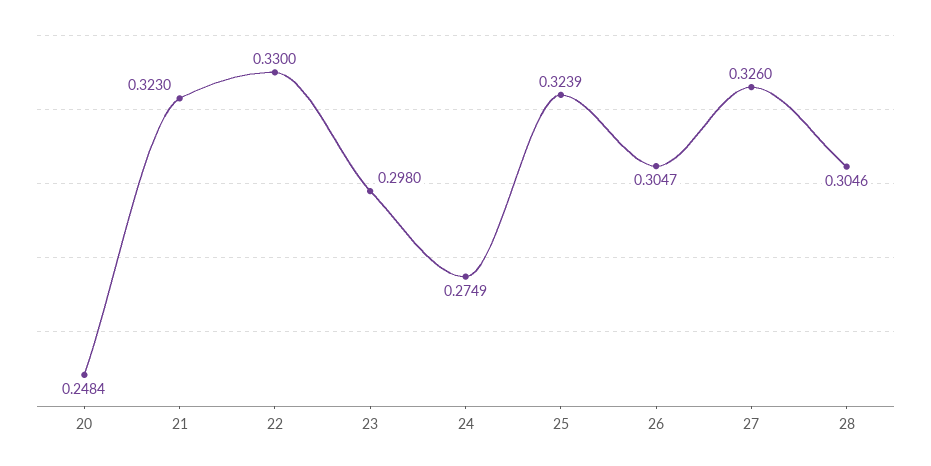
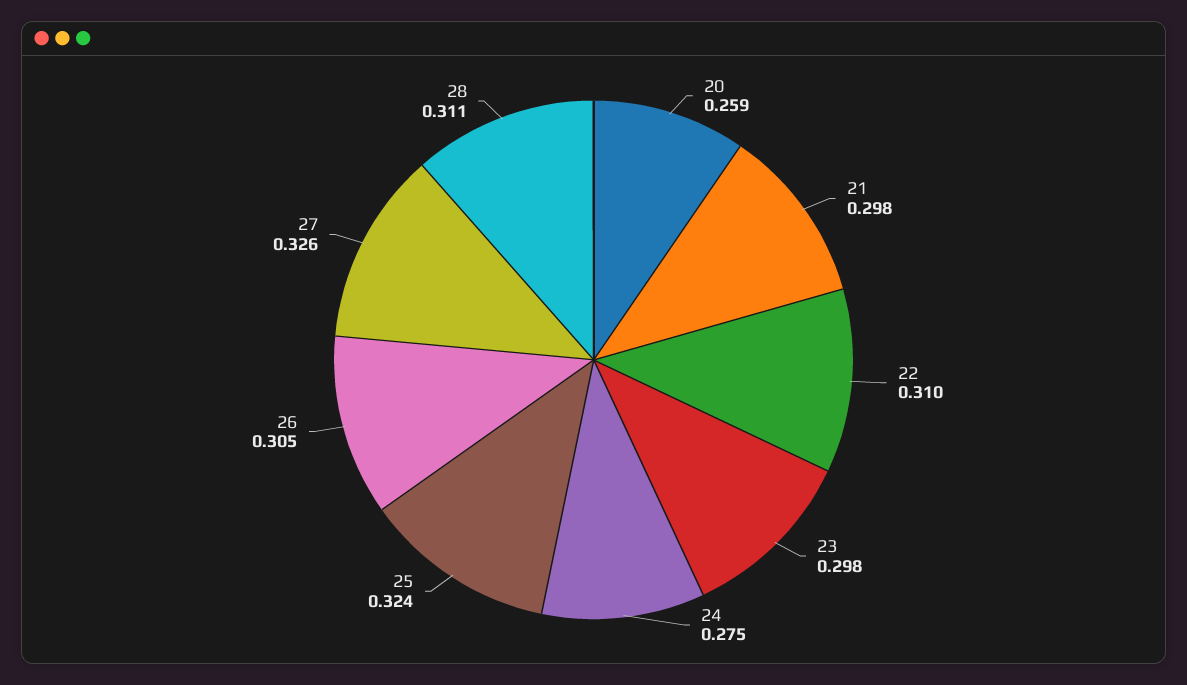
20: 0.2484 -> 0.259
21: 0.323 -> 0.298
22: 0.33 -> 0.31
28: 0.3046 -> 0.311

